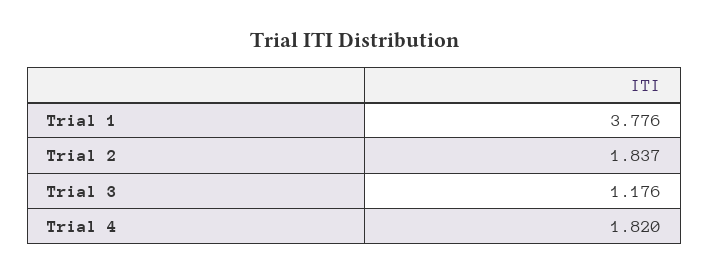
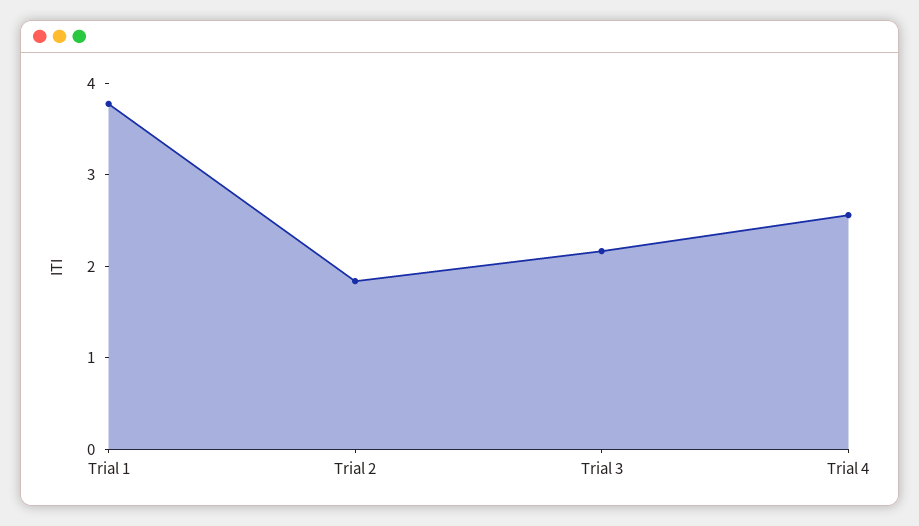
Trial 3: 1.176 -> 2.2
Trial 4: 1.82 -> 2.6

